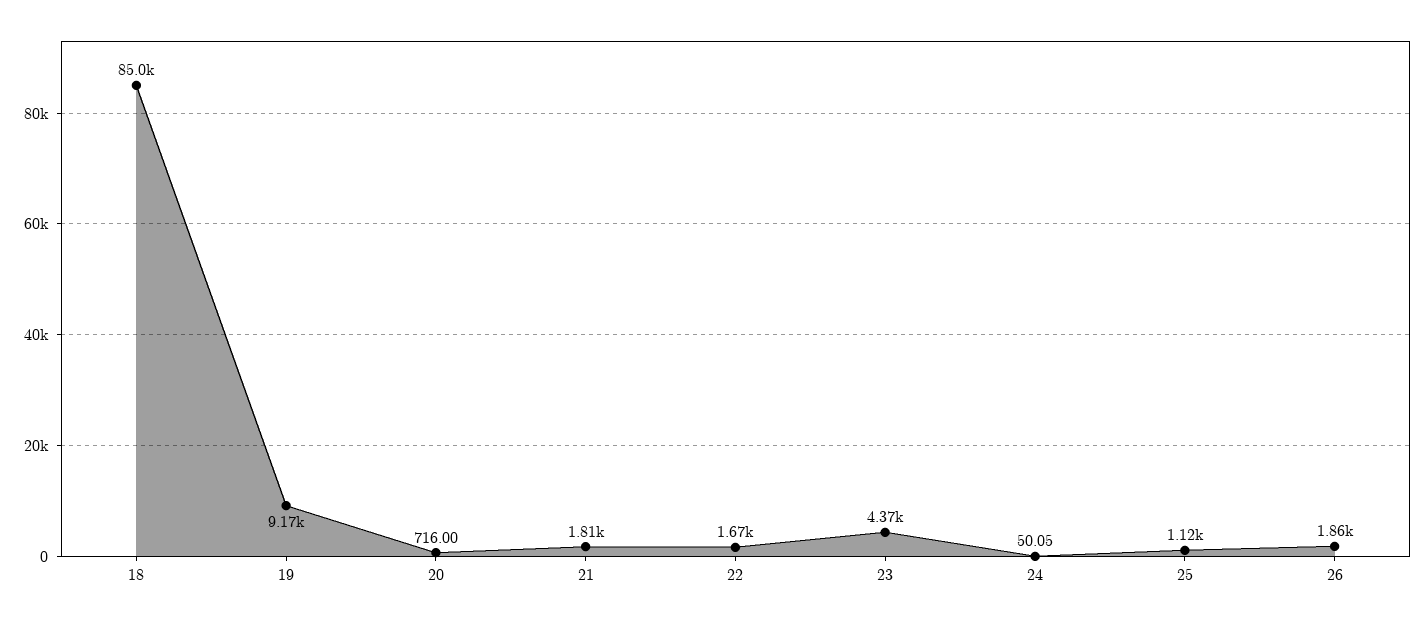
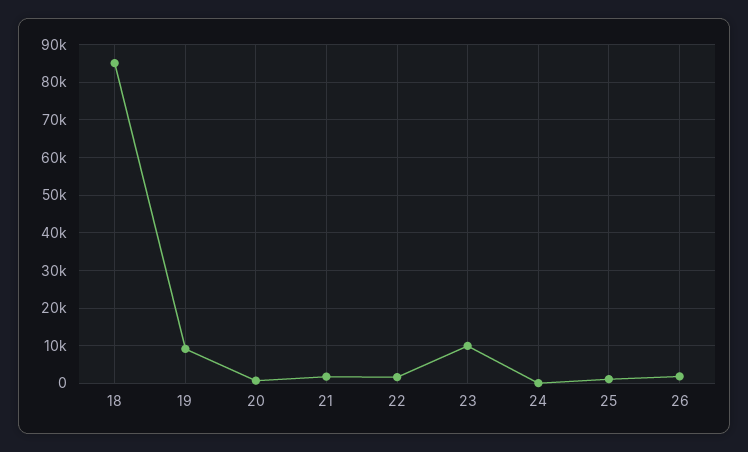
23: 4370 -> 10000

